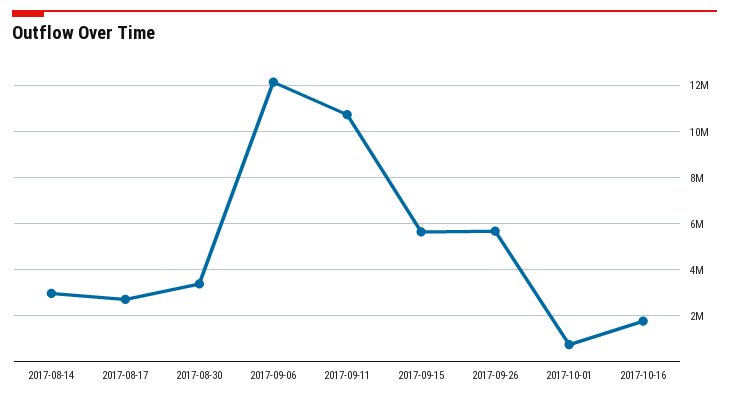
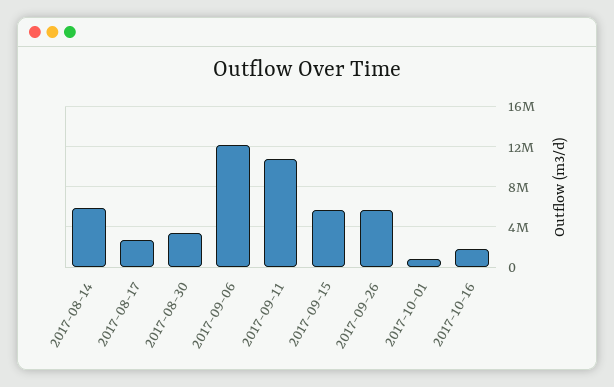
2017-08-14: 3000000 -> 6000000

